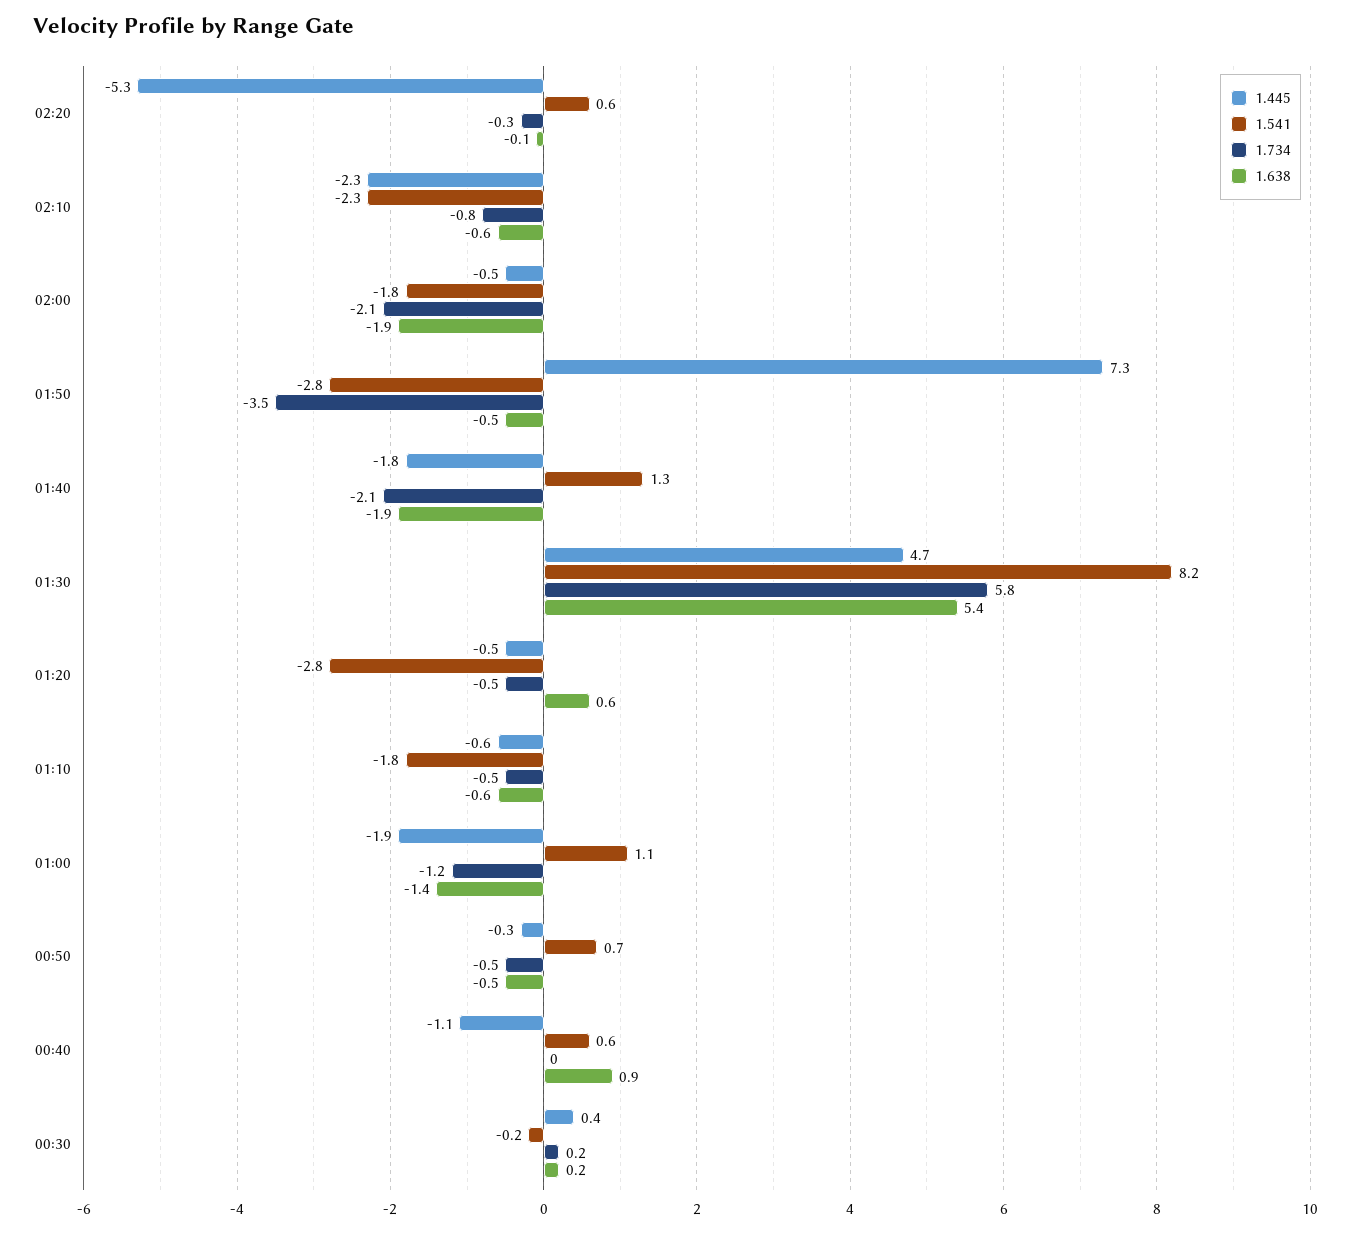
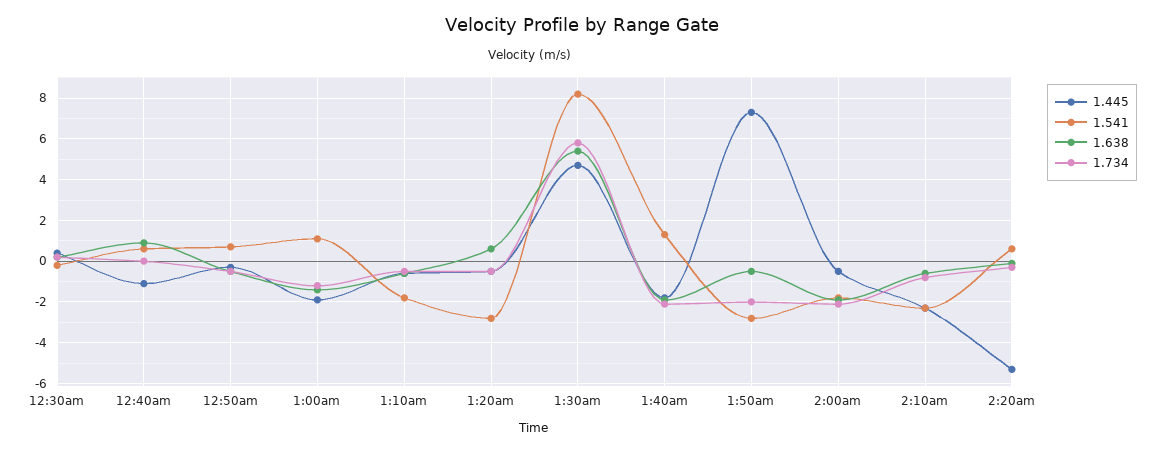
1.734, 01:50: -3.5 -> -2

